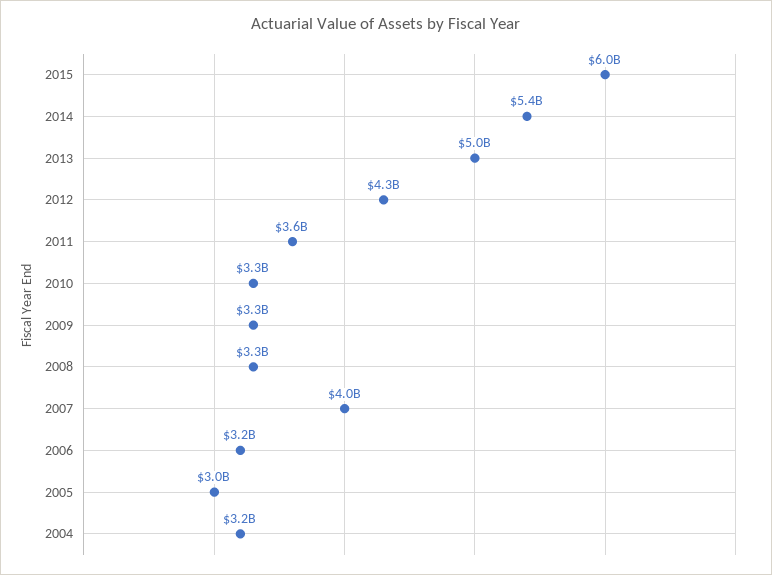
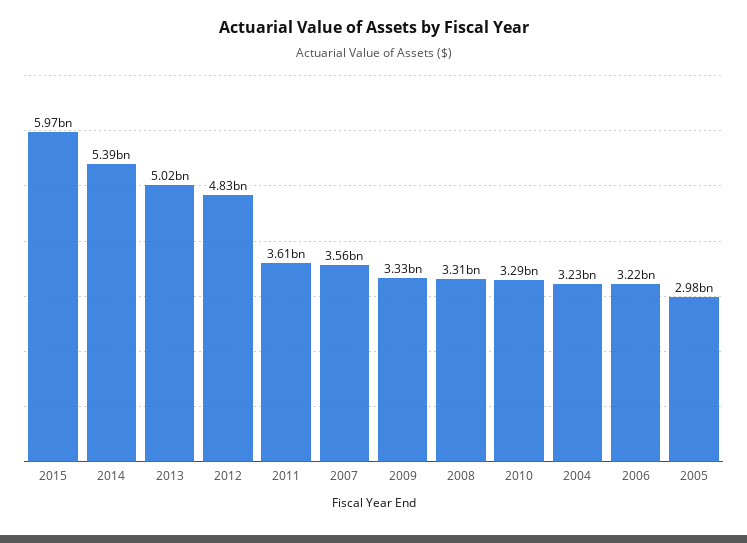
2012: 4300000000 -> 4830000000
2007: 4000000000 -> 3560000000

